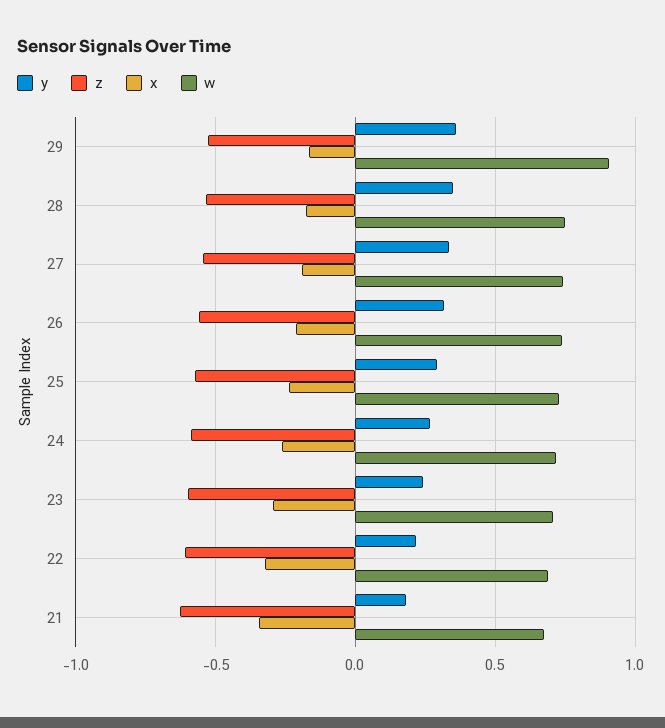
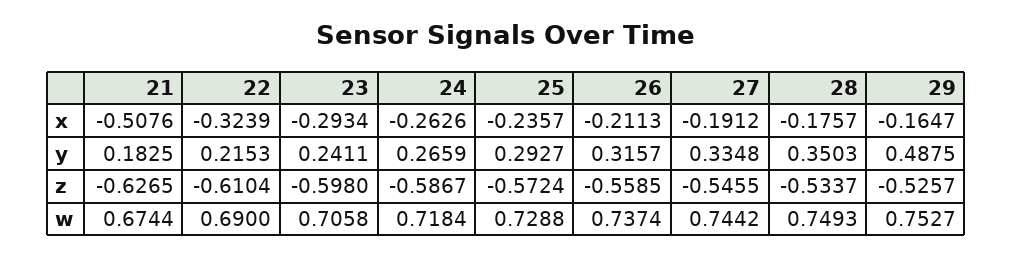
y, 29: 0.35 -> 0.4875
w, 29: 0.9 -> 0.7527
x, 21: -0.35 -> -0.5076

